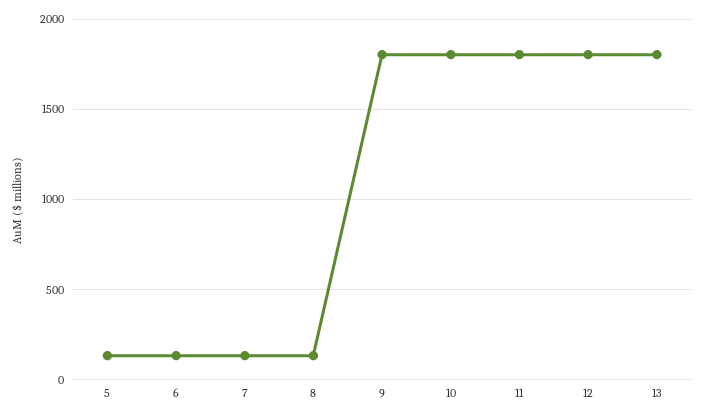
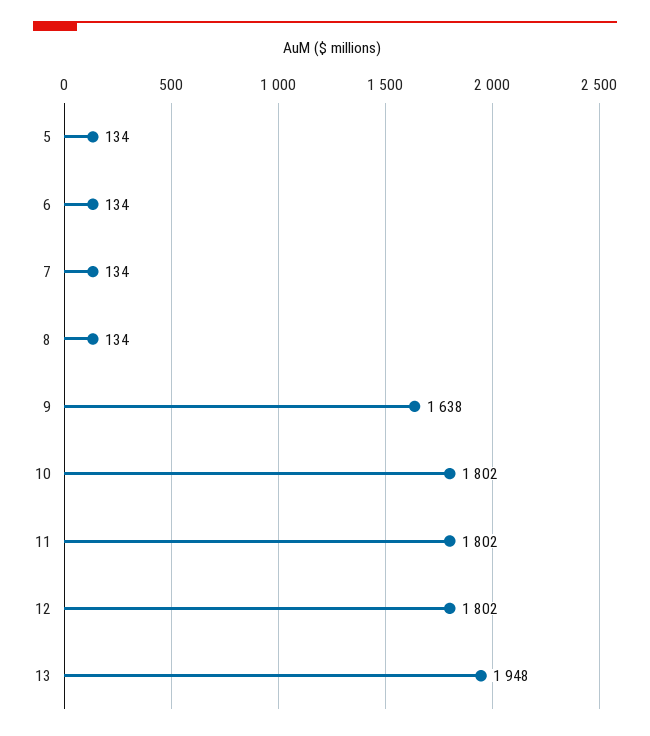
9: 1800 -> 1638
13: 1800 -> 1948

